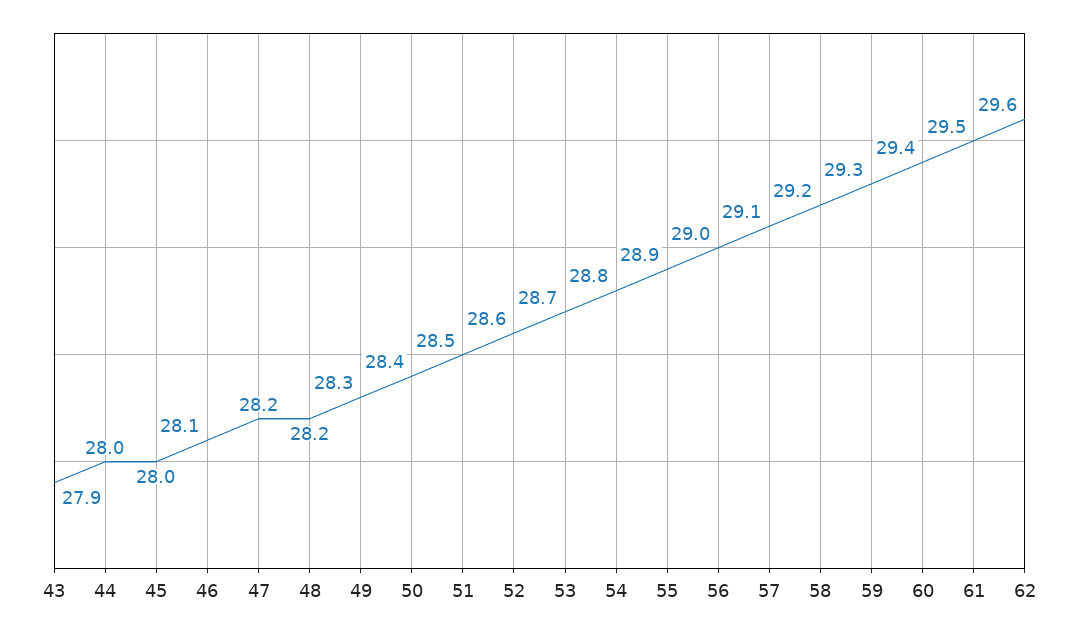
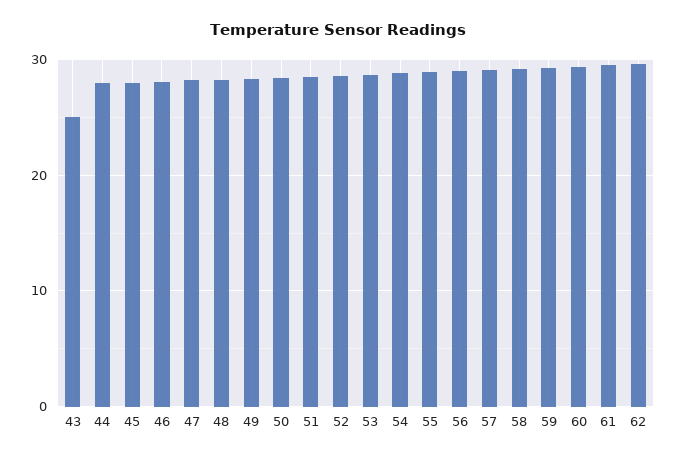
43: 27.9 -> 25

